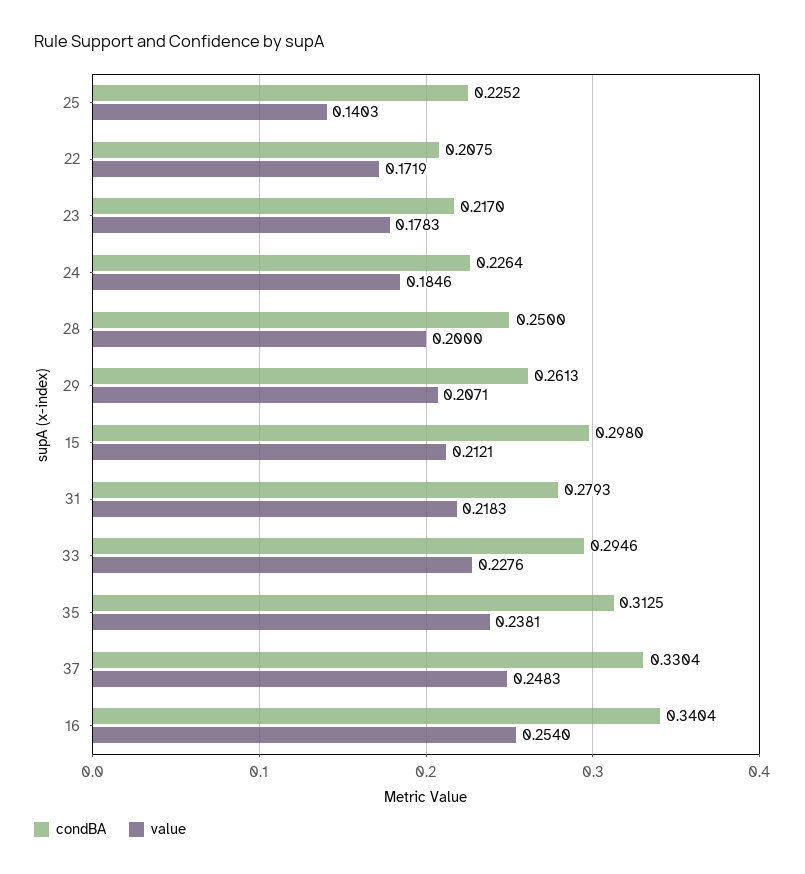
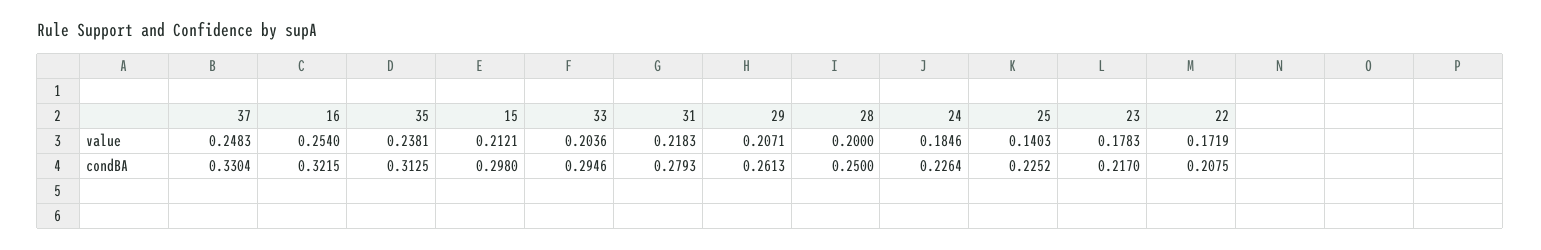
value, 33: 0.2276 -> 0.2036
condBA, 16: 0.3404 -> 0.3215

